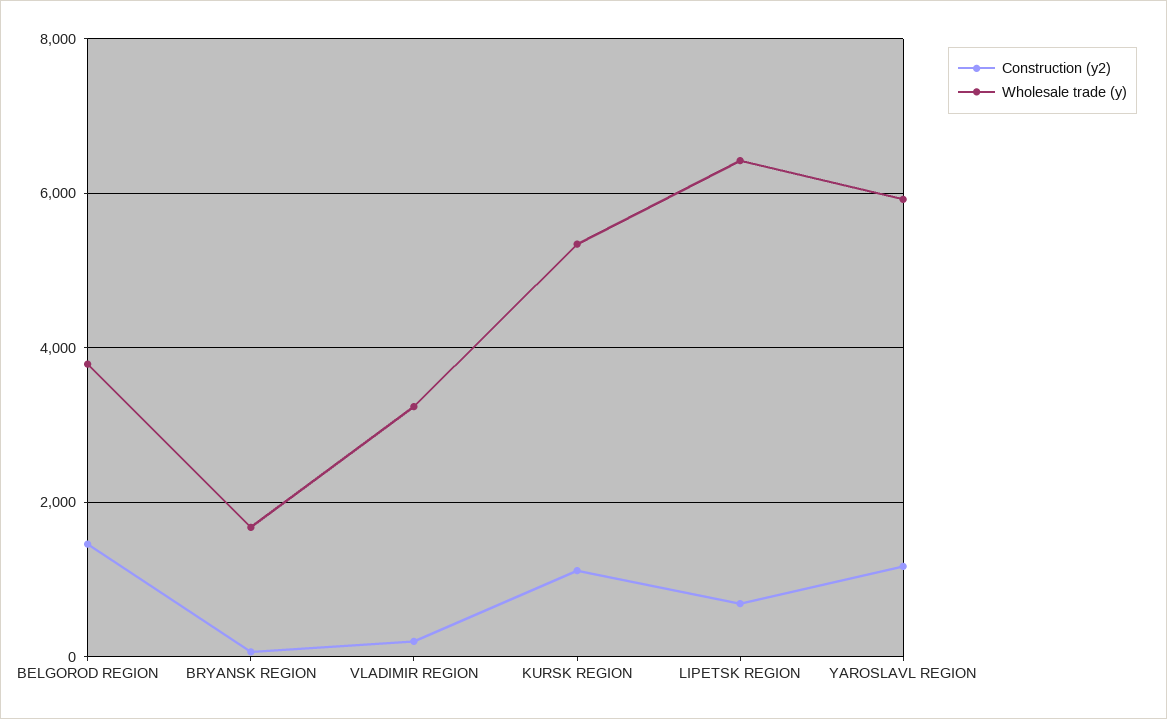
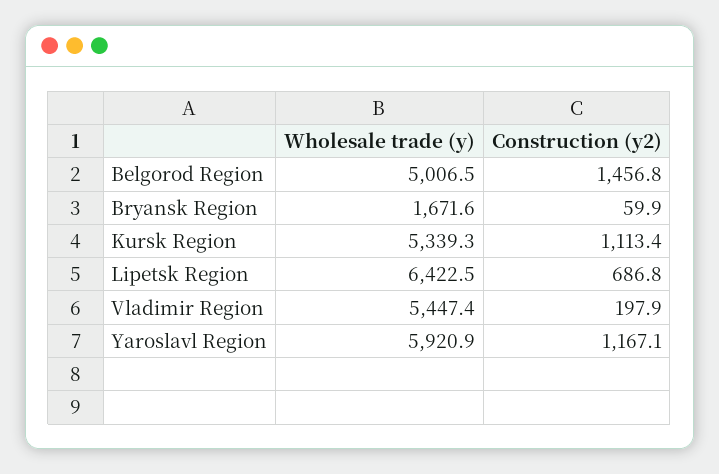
Wholesale trade (y), BELGOROD REGION: 3800 -> 5006.5
Wholesale trade (y), VLADIMIR REGION: 3200 -> 5447.4

